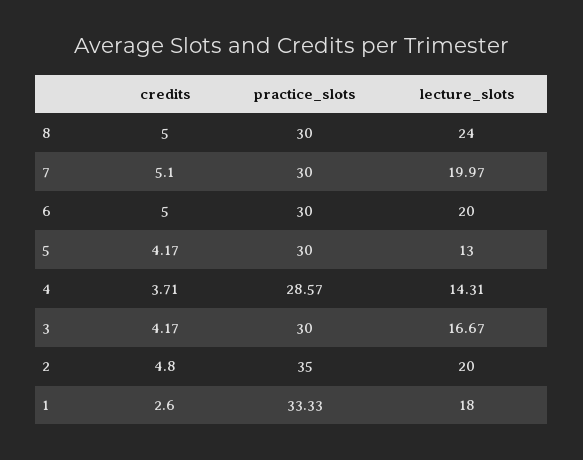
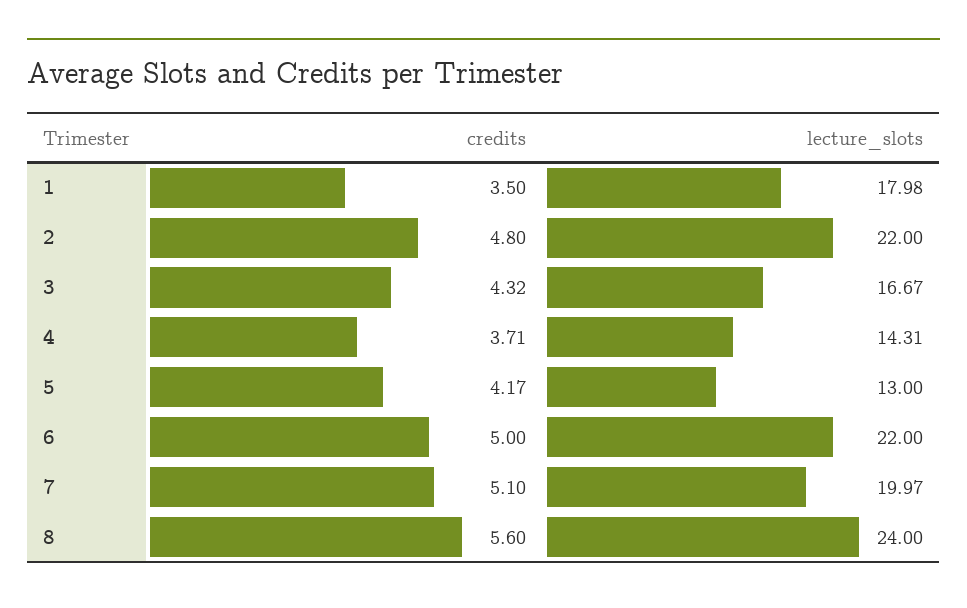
credits, 8: 5 -> 5.6
practice_slots, 8: 30 -> none
practice_slots, 7: 30 -> none
practice_slots, 6: 30 -> none
lecture_slots, 6: 20 -> 22
practice_slots, 5: 30 -> none
practice_slots, 4: 28.57 -> none
credits, 3: 4.17 -> 4.32
practice_slots, 3: 30 -> none
practice_slots, 2: 35 -> none
lecture_slots, 2: 20 -> 22
credits, 1: 2.6 -> 3.5
practice_slots, 1: 33.33 -> none
lecture_slots, 1: 18 -> 17.98

